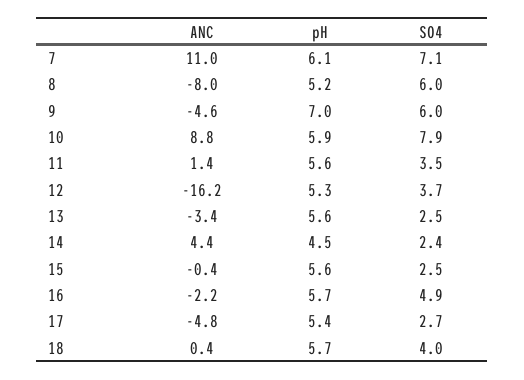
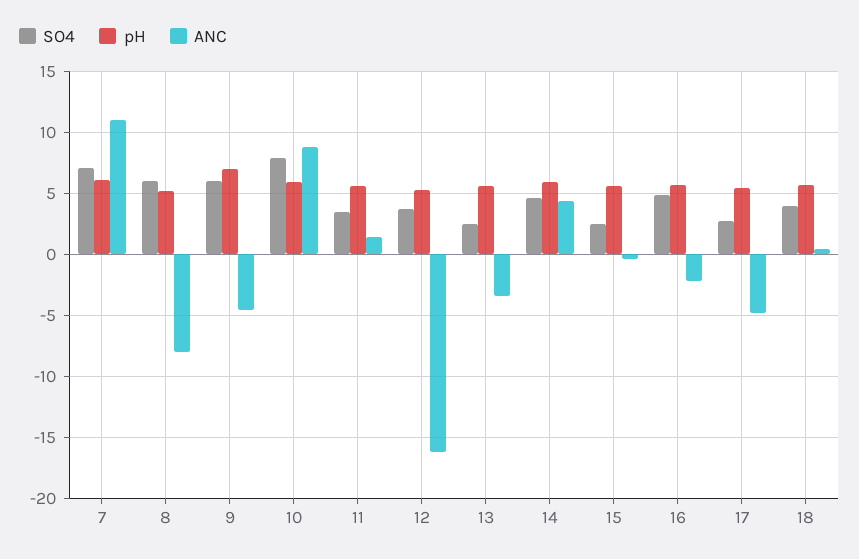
pH, 14: 4.5 -> 6
SO4, 14: 2.4 -> 4.5

